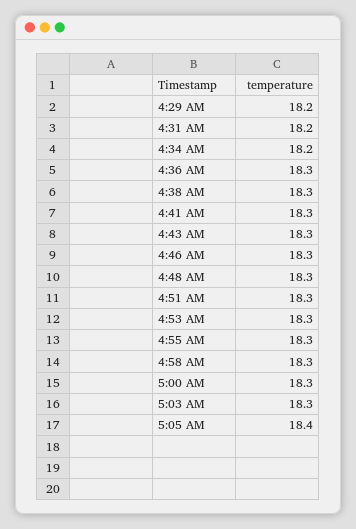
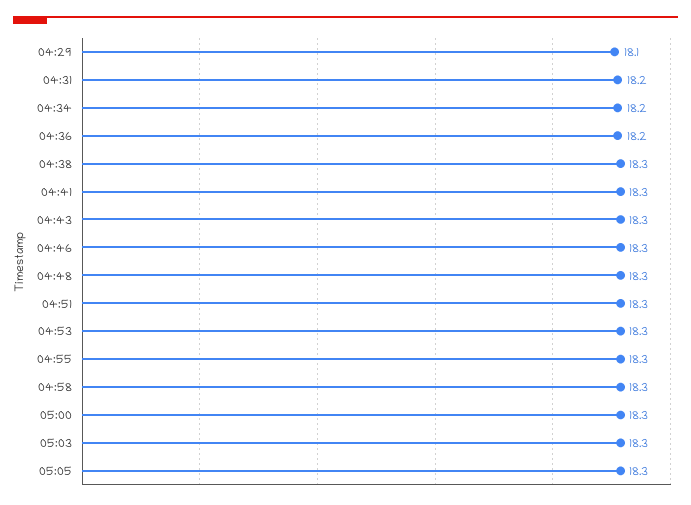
4:29 AM: 18.2 -> 18.1
4:36 AM: 18.3 -> 18.2
5:05 AM: 18.4 -> 18.3

